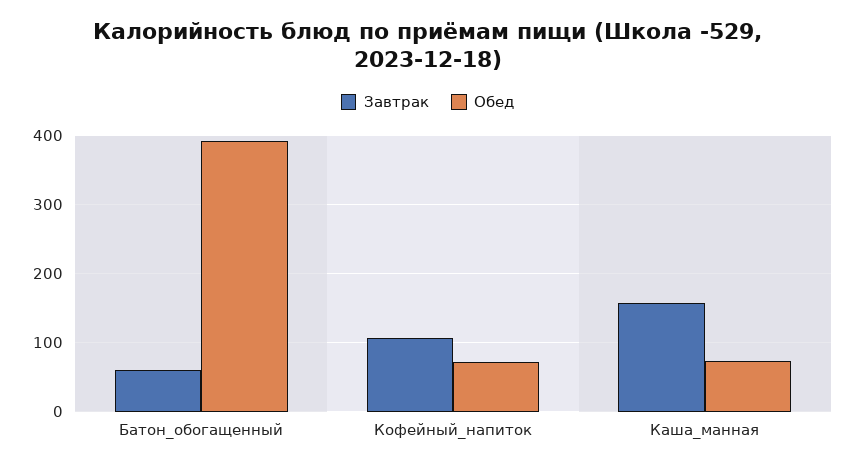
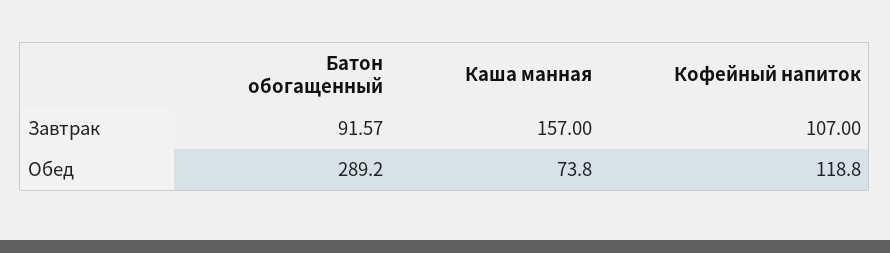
Завтрак, Батон_обогащенный: 60 -> 91.57
Обед, Батон_обогащенный: 390 -> 289.2
Обед, Кофейный_напиток: 70 -> 118.8

